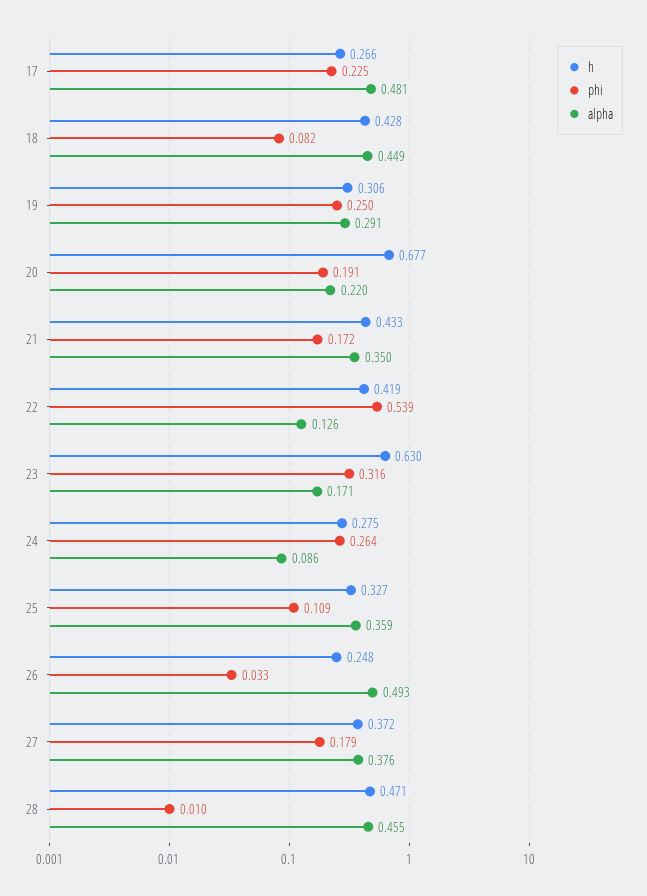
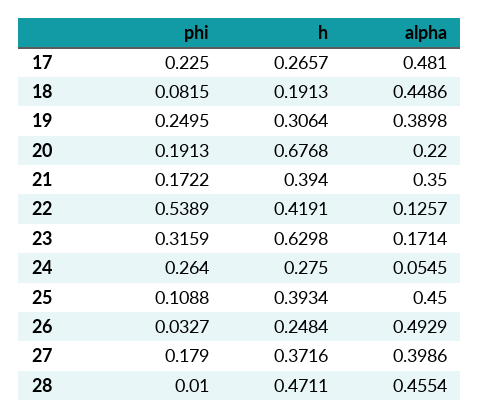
h, 18: 0.428 -> 0.1913
alpha, 19: 0.291 -> 0.3898
h, 21: 0.433 -> 0.394
alpha, 24: 0.086 -> 0.0545
h, 25: 0.327 -> 0.3934
alpha, 25: 0.359 -> 0.45
alpha, 27: 0.376 -> 0.3986

